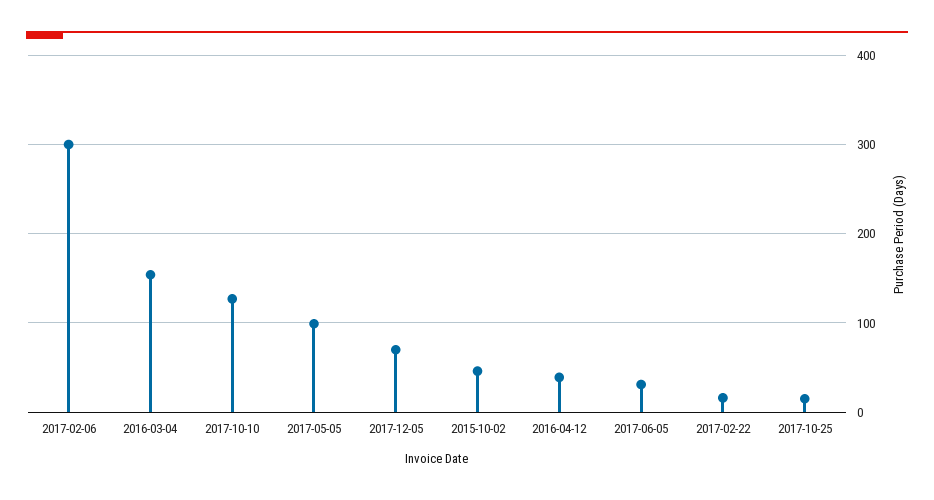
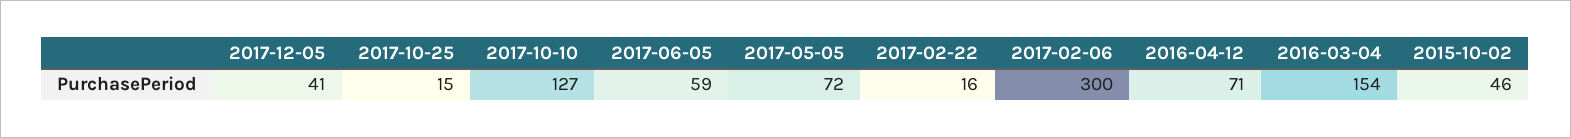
2017-05-05: 100 -> 72
2017-12-05: 70 -> 41
2016-04-12: 40 -> 71
2017-06-05: 30 -> 59

